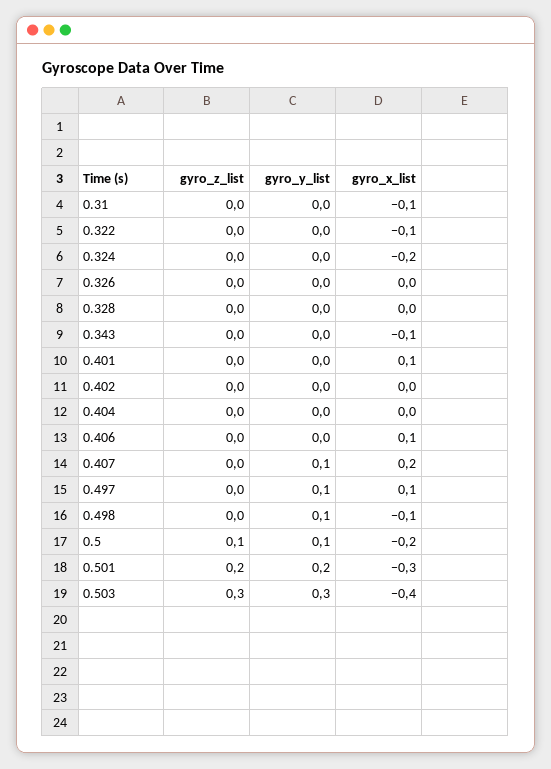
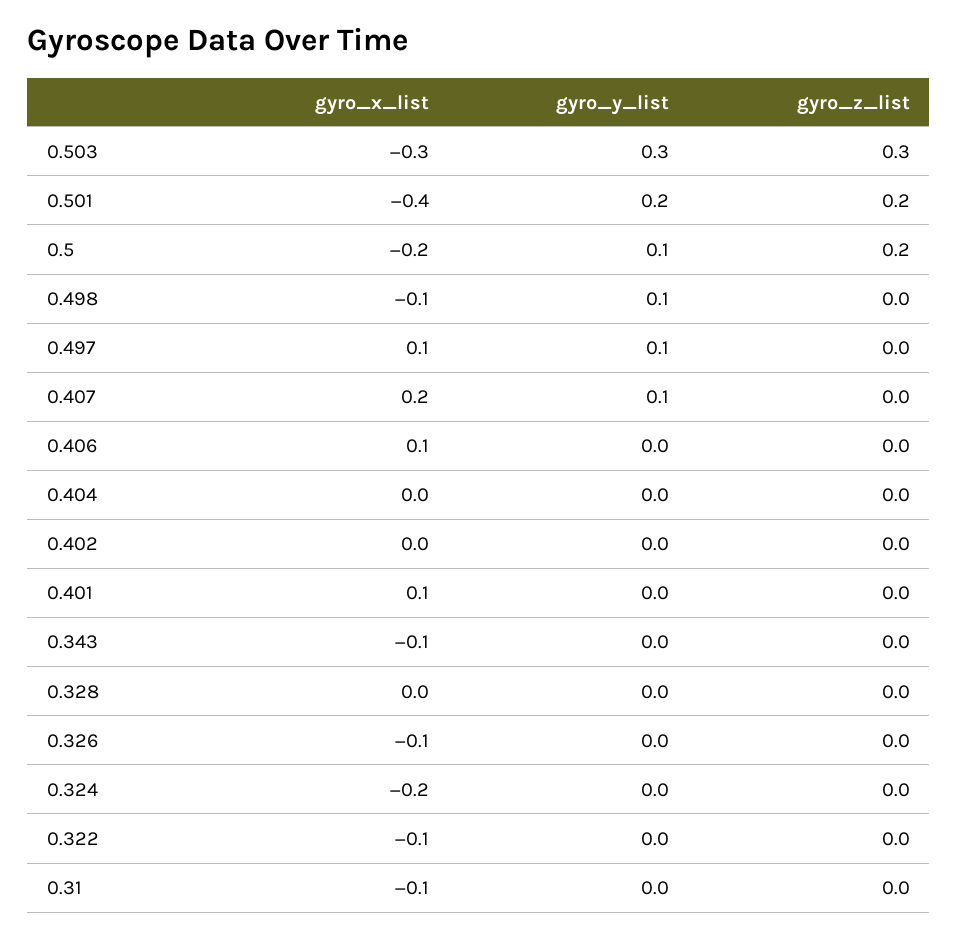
gyro_x_list, 0.326: 0 -> -0.1
gyro_z_list, 0.5: 0.1 -> 0.2
gyro_x_list, 0.501: -0.3 -> -0.4
gyro_x_list, 0.503: -0.4 -> -0.3

